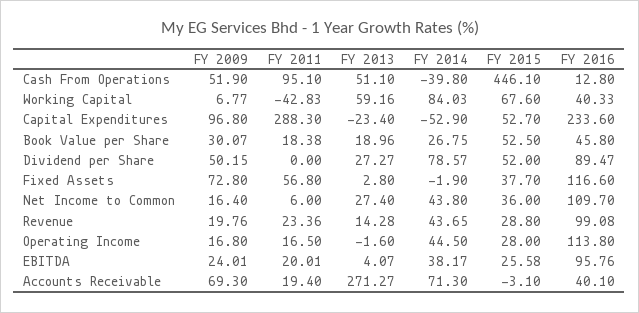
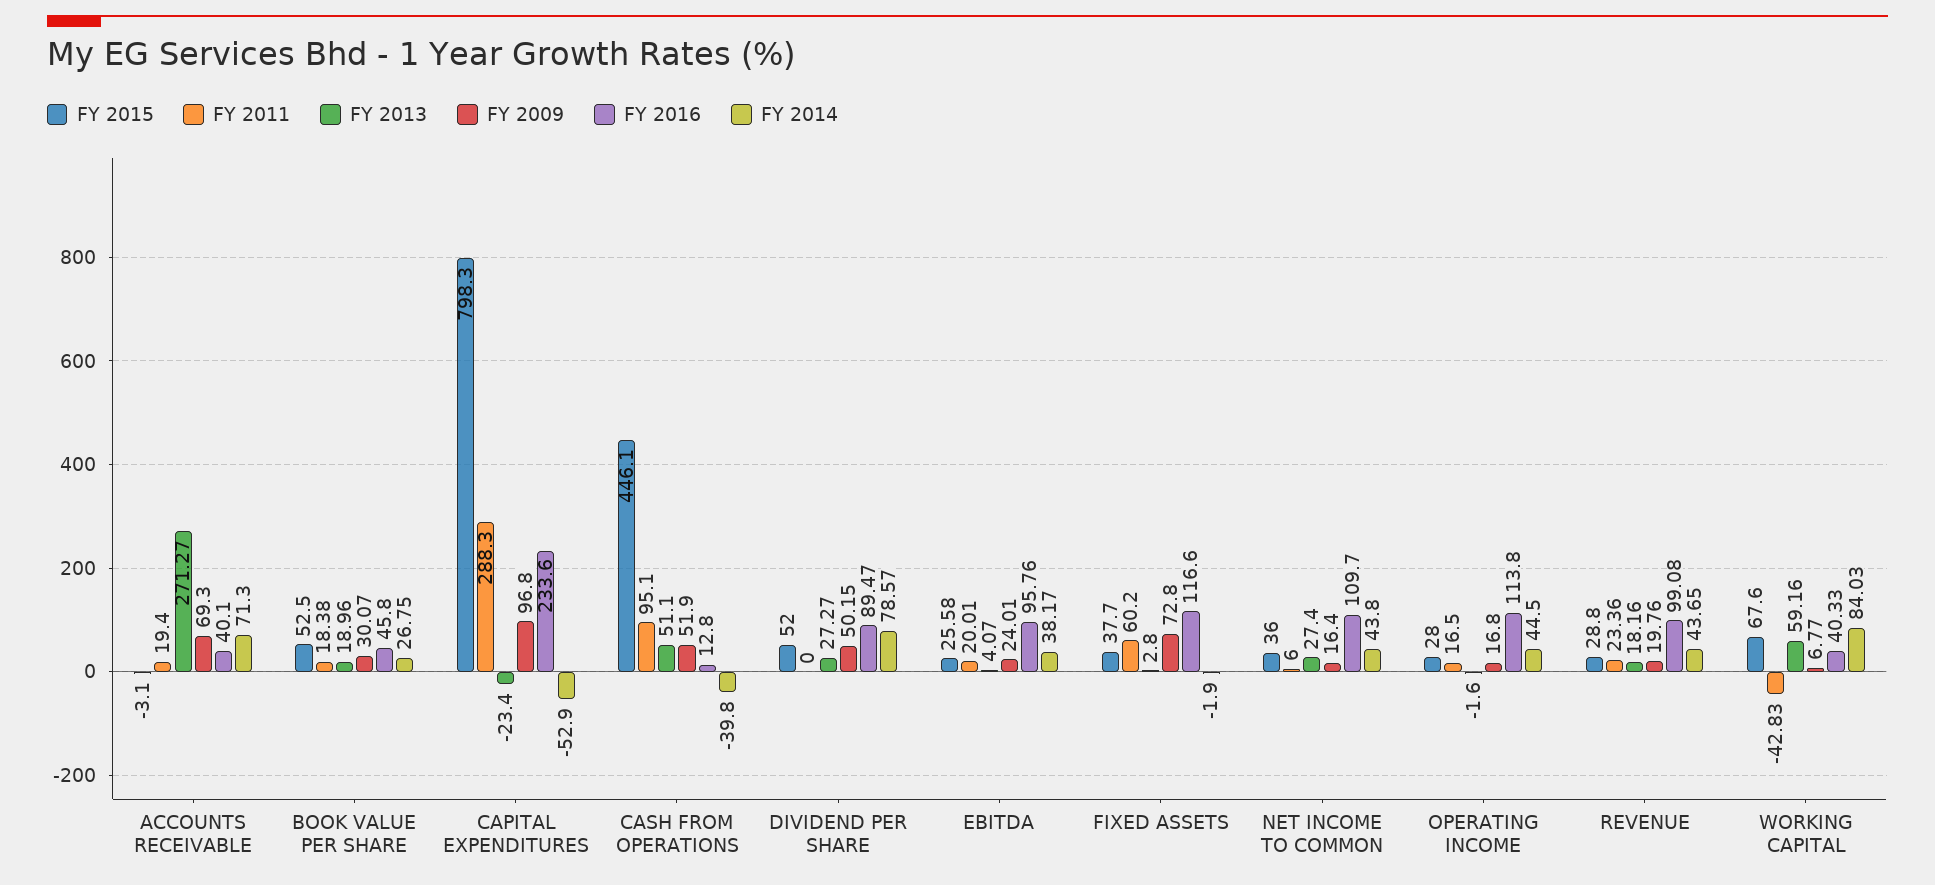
FY 2015, Capital Expenditures: 52.7 -> 798.3
FY 2011, Fixed Assets: 56.8 -> 60.2
FY 2013, Revenue: 14.28 -> 18.16

